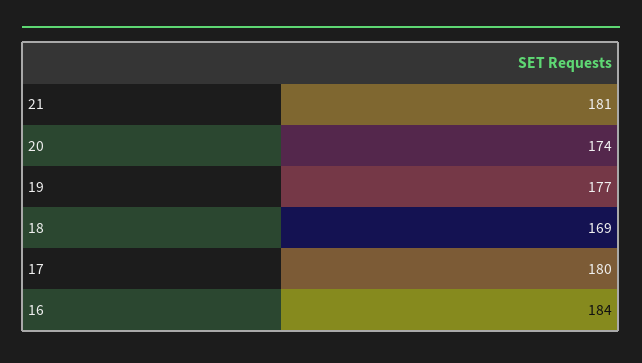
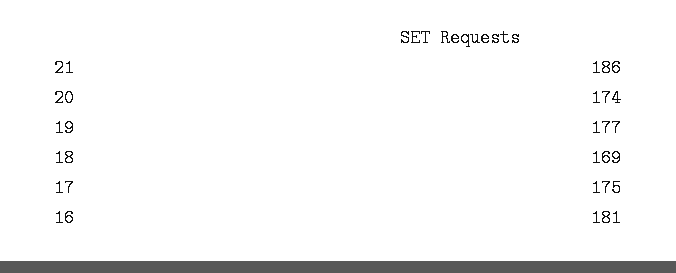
21: 181 -> 186
17: 180 -> 175
16: 184 -> 181

